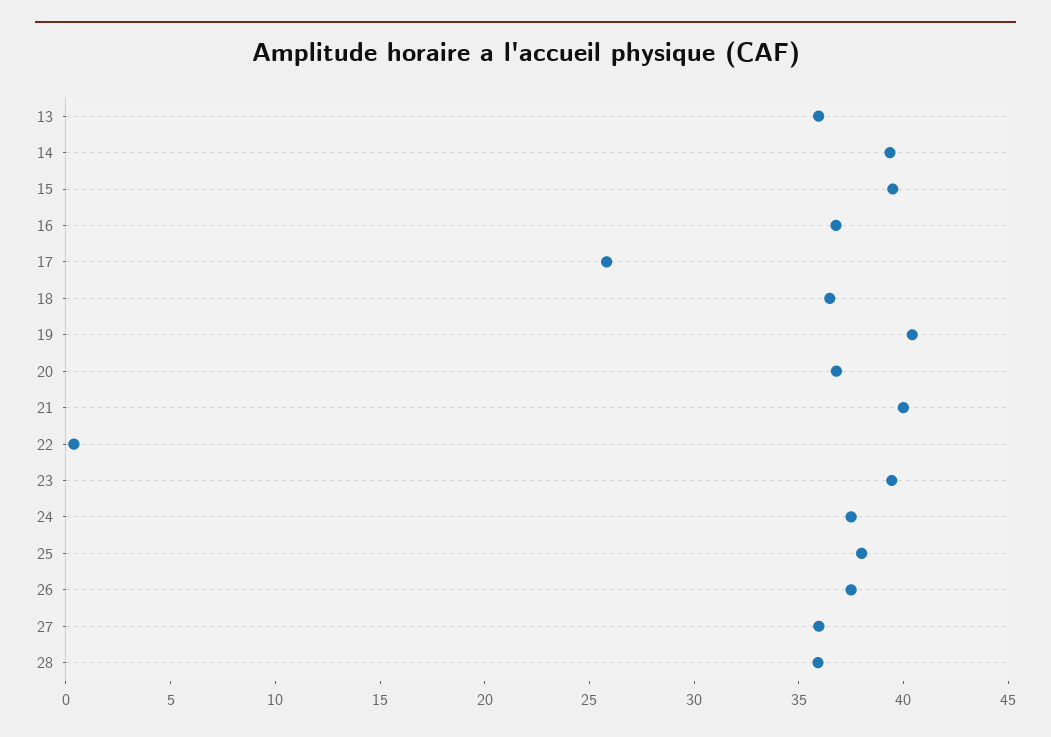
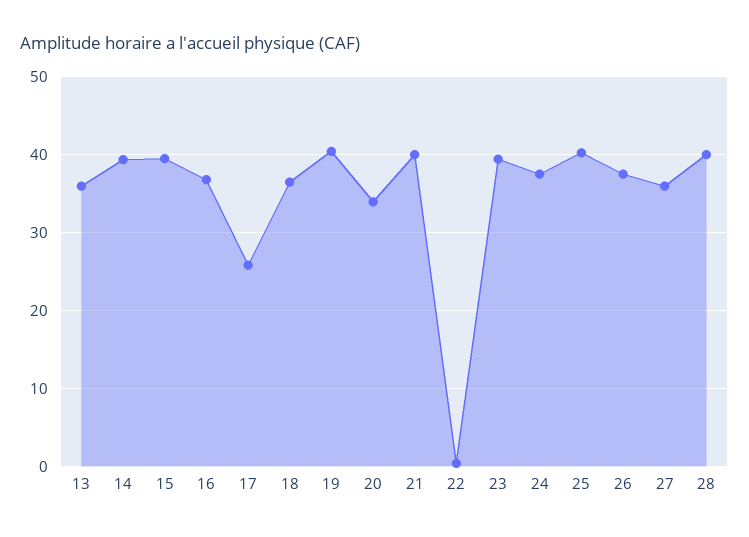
20: 37 -> 34
25: 38 -> 40
28: 36 -> 40

